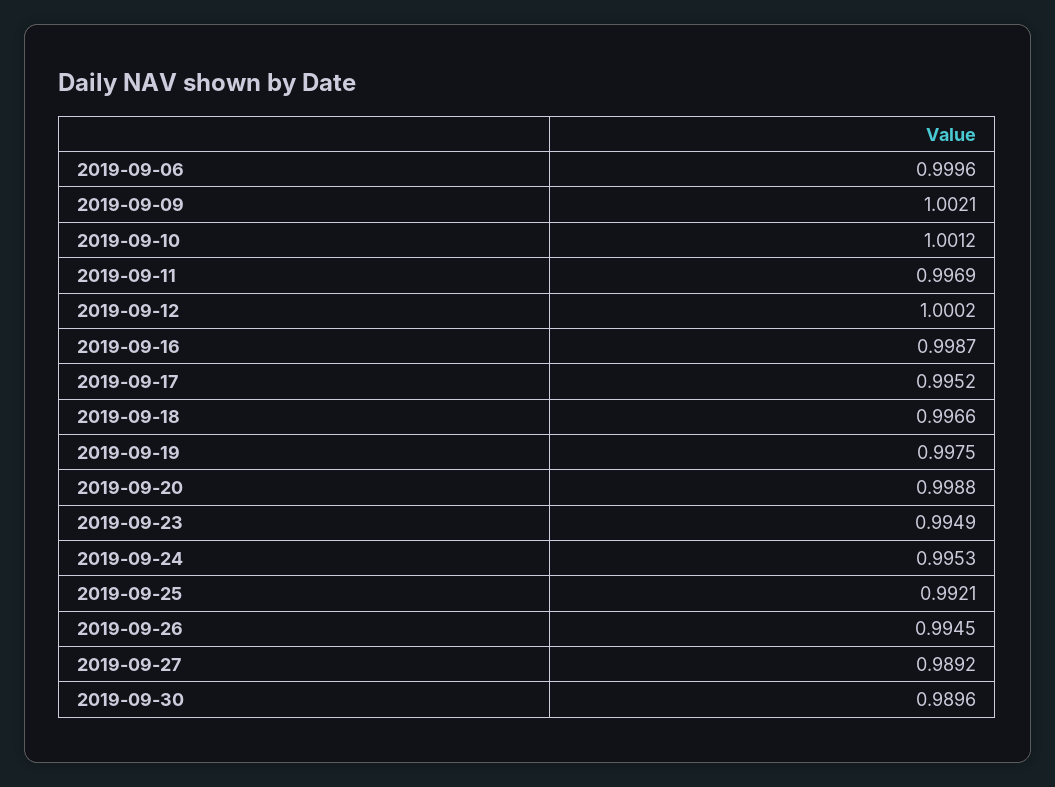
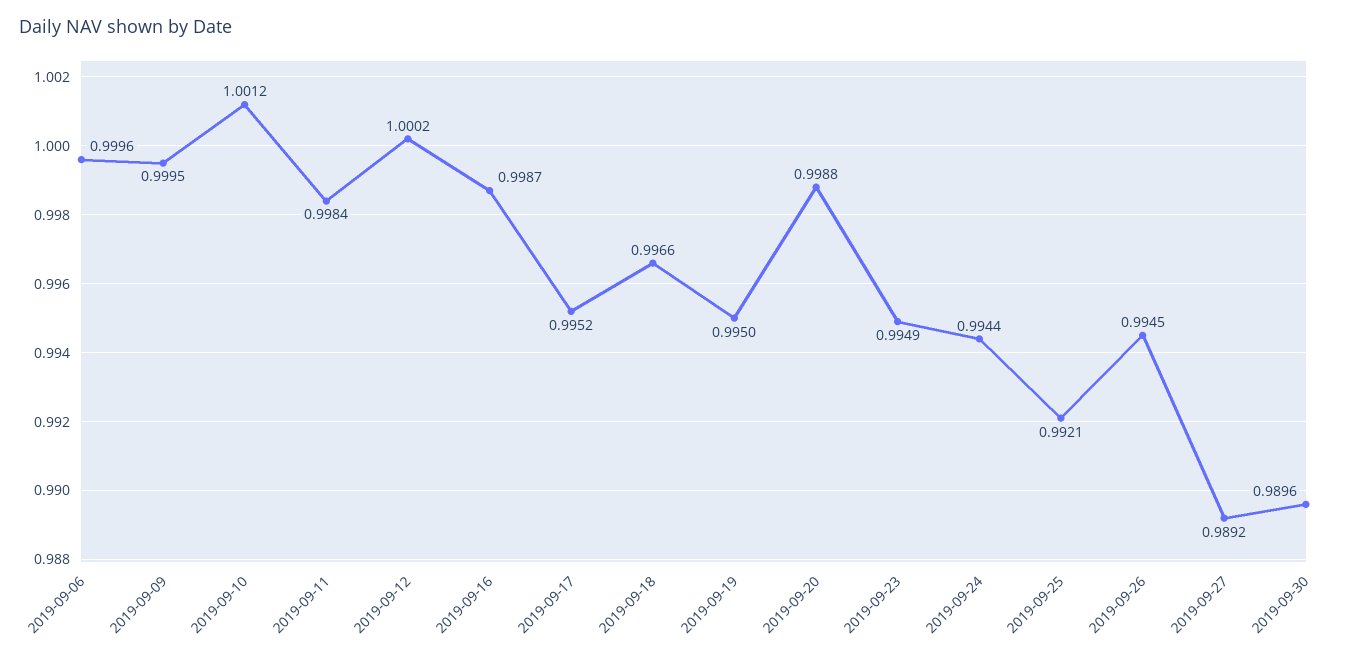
2019-09-09: 1.0021 -> 0.9995
2019-09-11: 0.9969 -> 0.9984
2019-09-19: 0.9975 -> 0.995
2019-09-24: 0.9953 -> 0.9944

